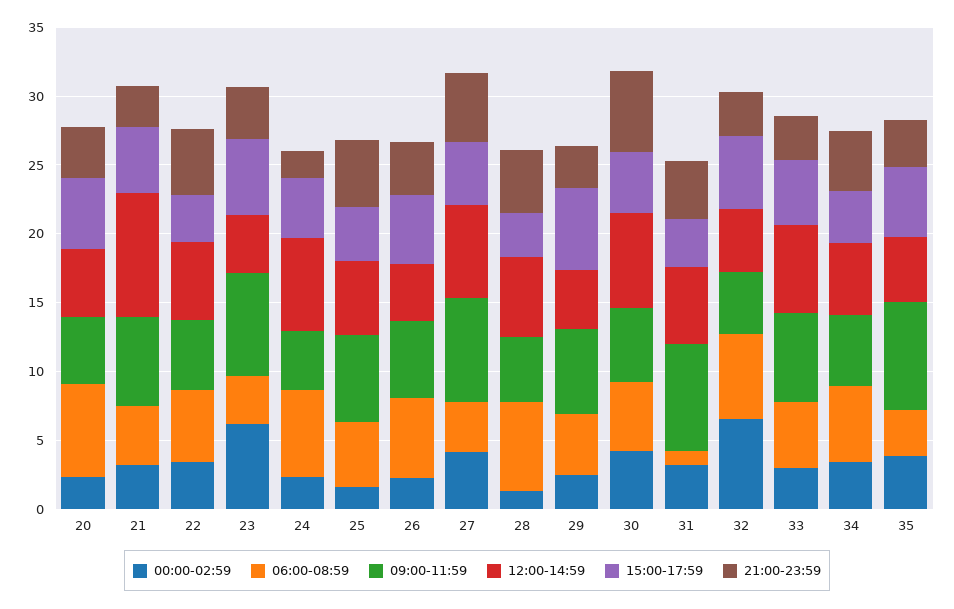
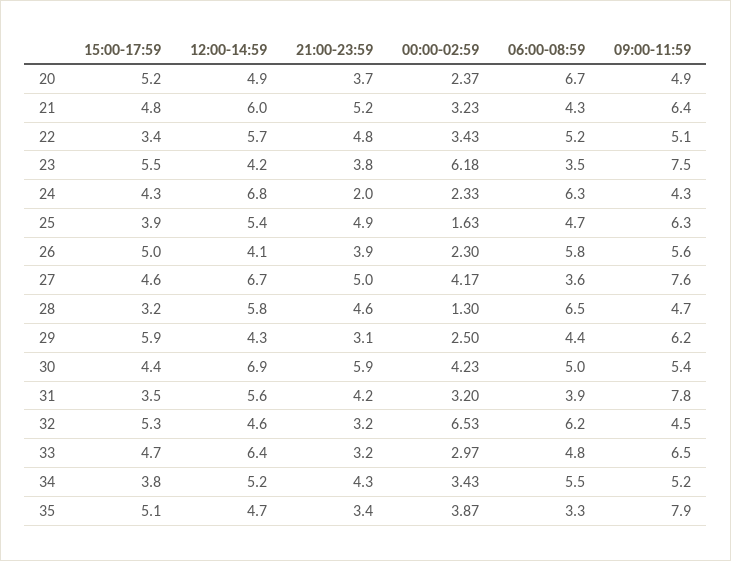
12:00-14:59, 21: 9 -> 6
21:00-23:59, 21: 3 -> 5.2
06:00-08:59, 31: 1 -> 3.9

